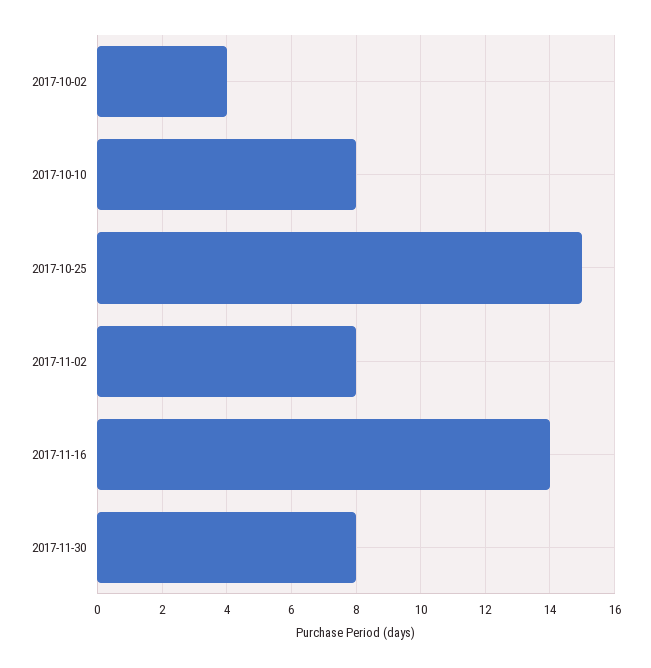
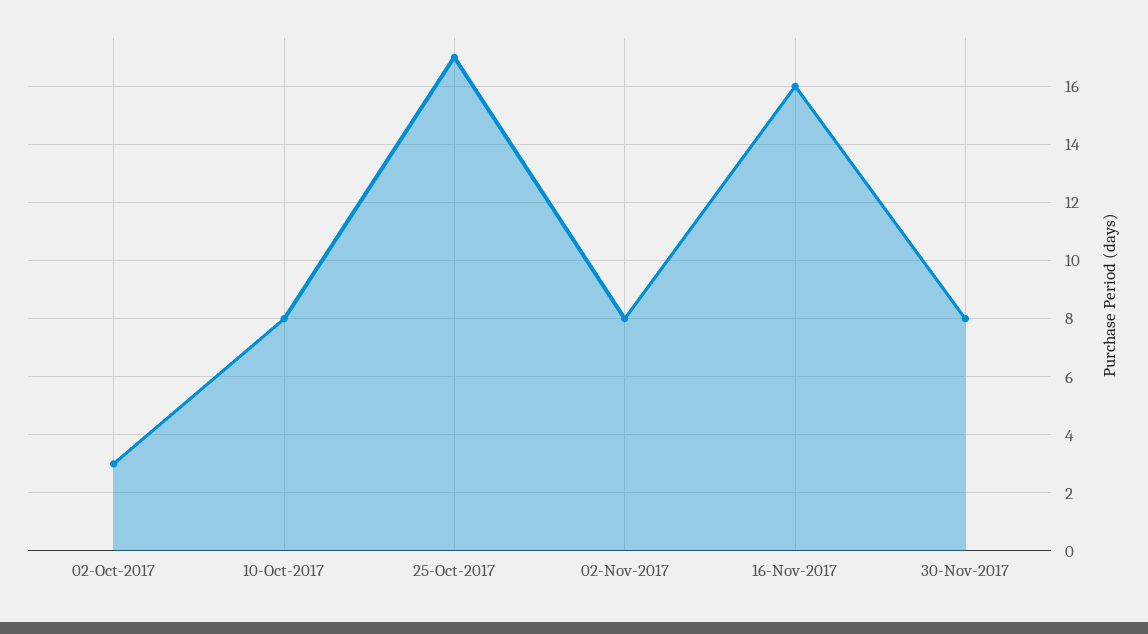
2017-10-02: 4 -> 3
2017-10-25: 15 -> 17
2017-11-16: 14 -> 16

